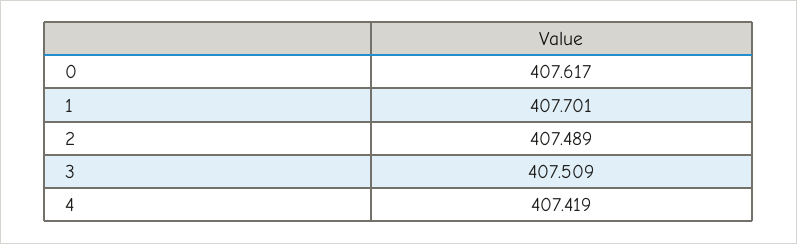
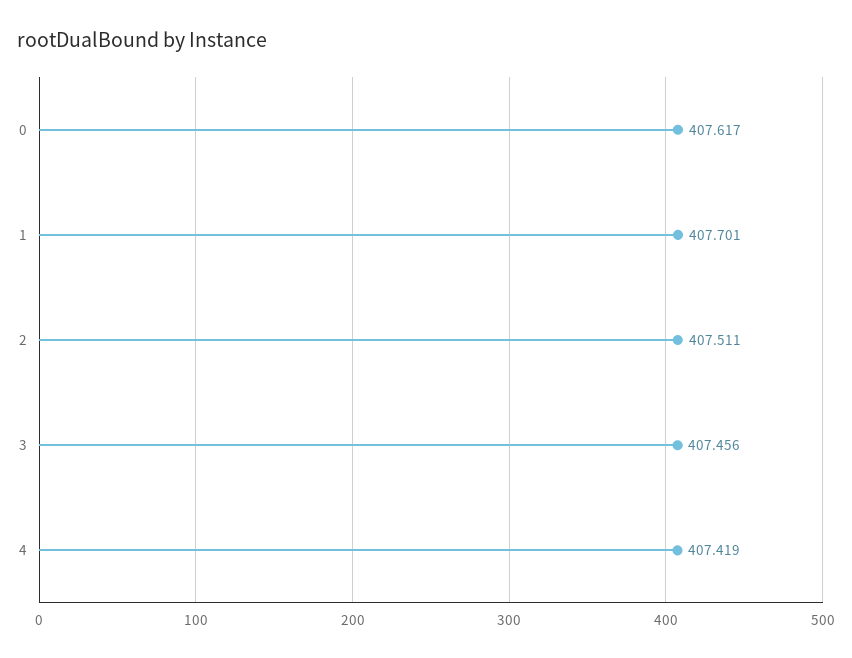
2: 407.489 -> 407.511
3: 407.509 -> 407.456

